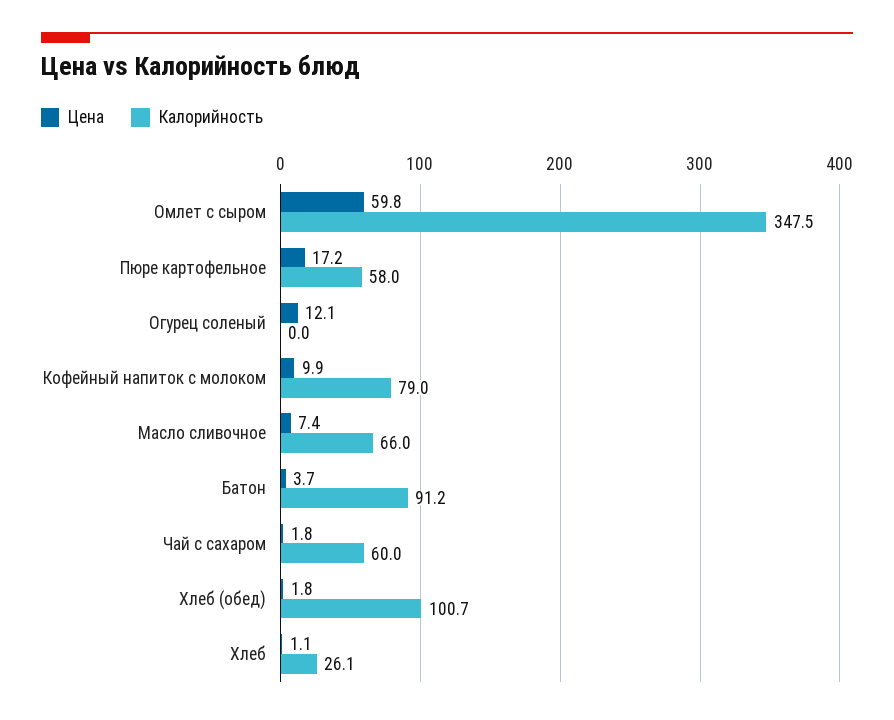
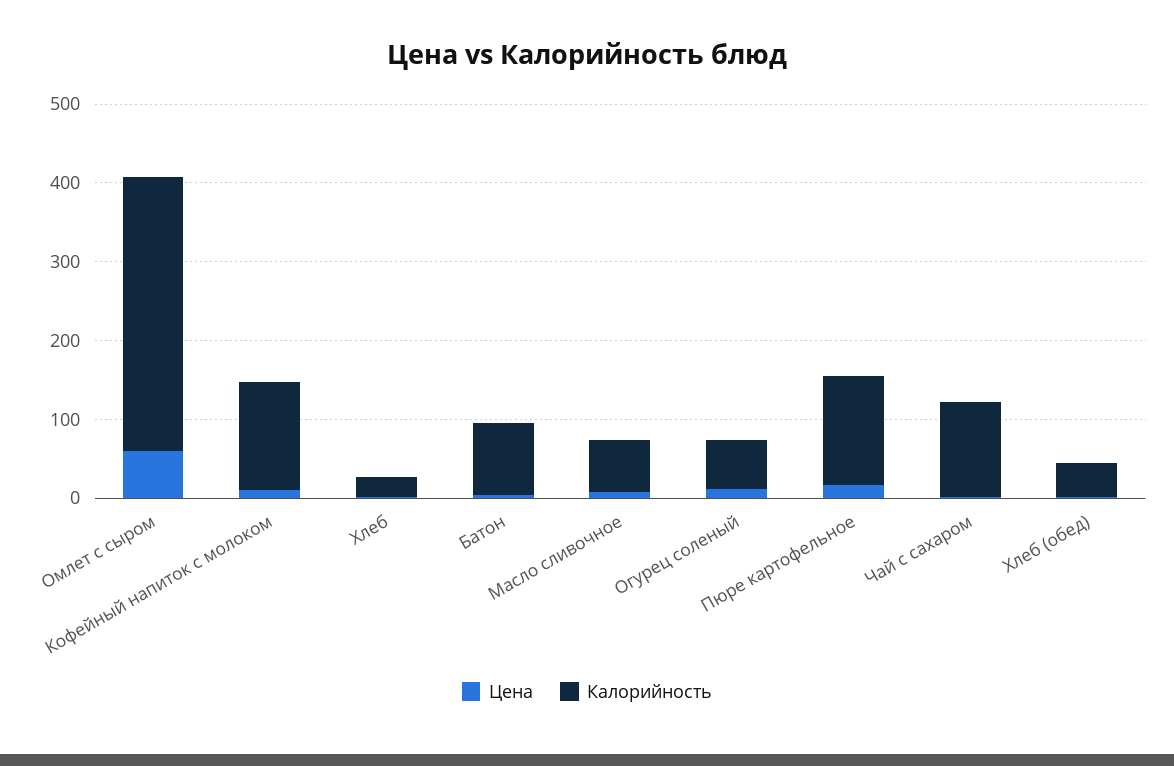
Калорийность, Пюре картофельное: 58 -> 140
Калорийность, Огурец соленый: 0 -> 60
Калорийность, Кофейный напиток с молоком: 79 -> 140
Калорийность, Чай с сахаром: 60 -> 120
Калорийность, Хлеб (обед): 100.7 -> 40

